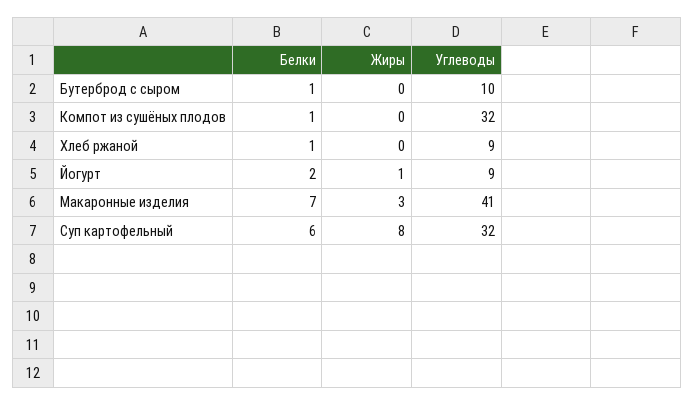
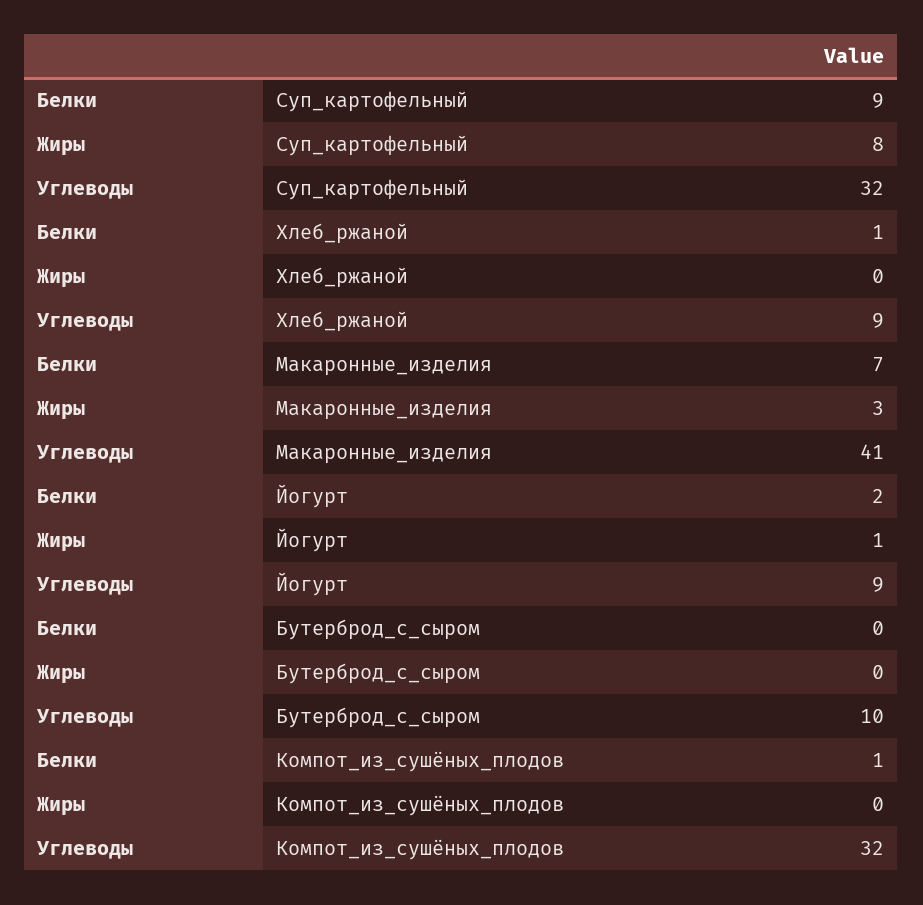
Белки, Бутерброд с сыром: 1 -> 0
Белки, Суп картофельный: 6 -> 9

